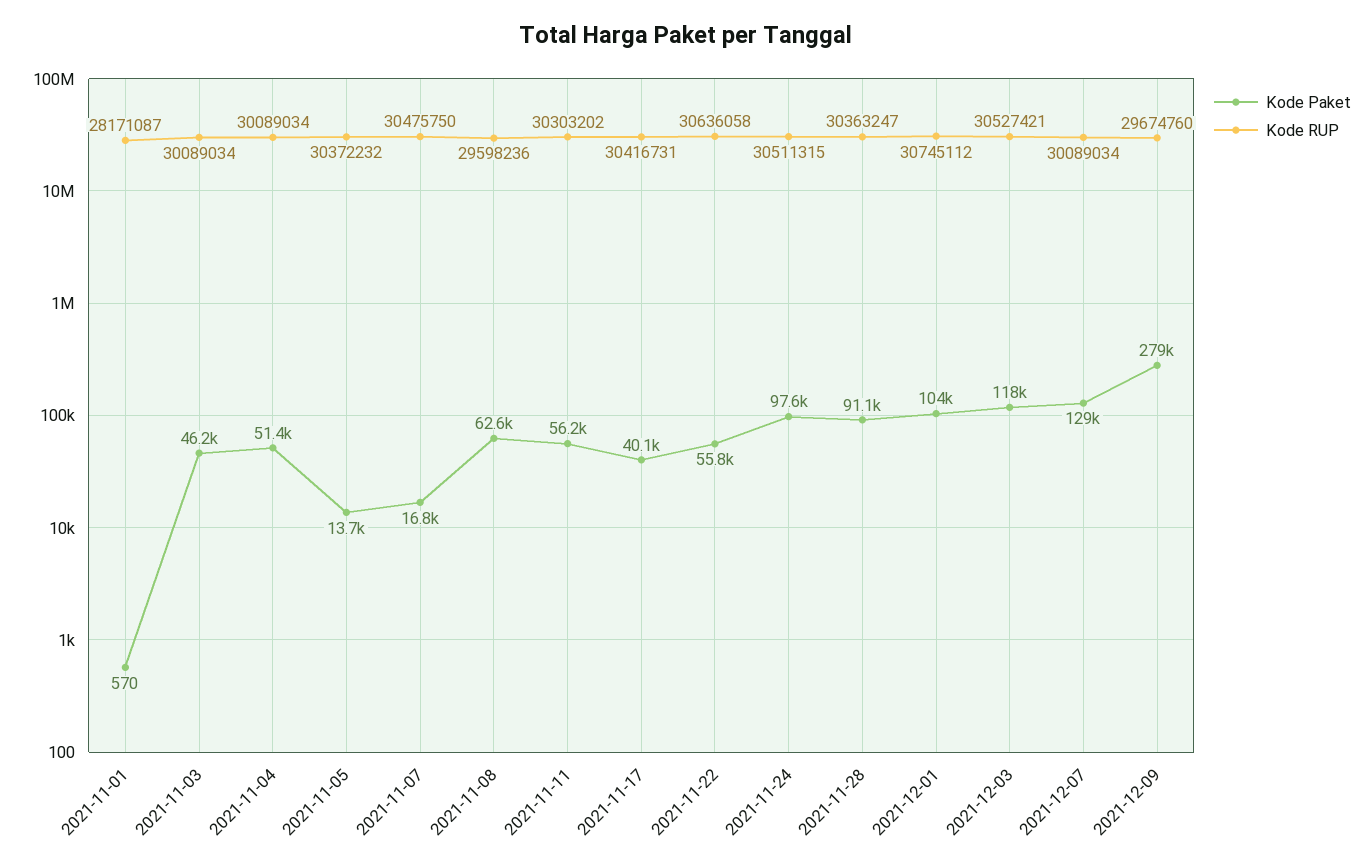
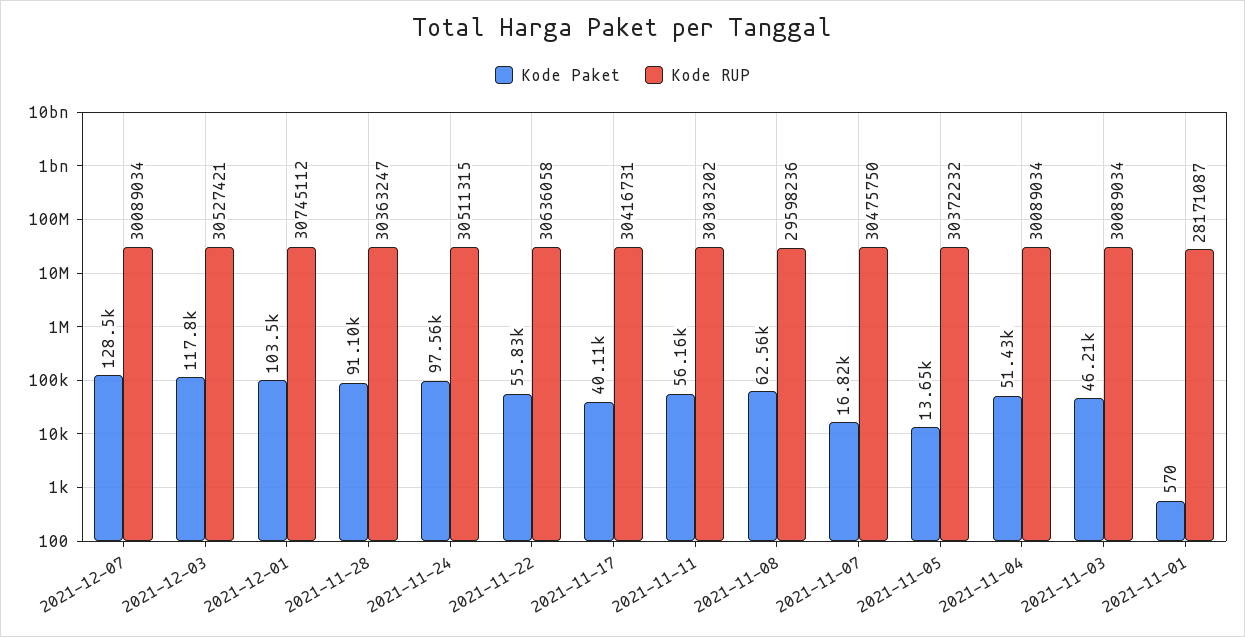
Kode Paket, 2021-12-09: 279000 -> none
Kode RUP, 2021-12-09: 29674760 -> none

